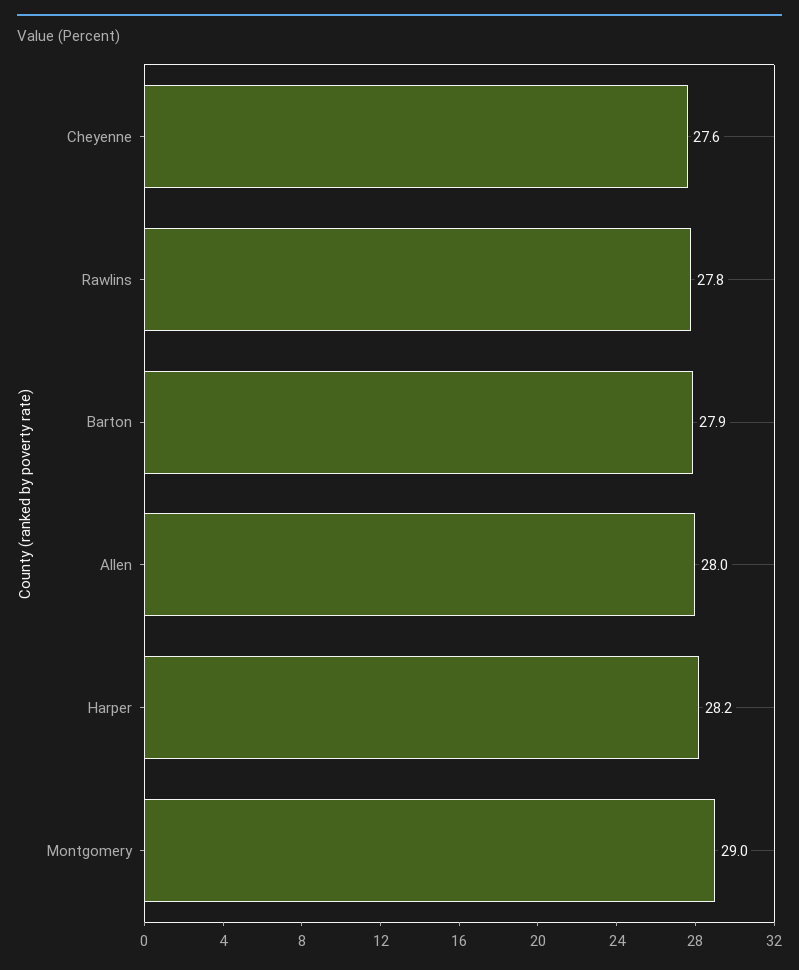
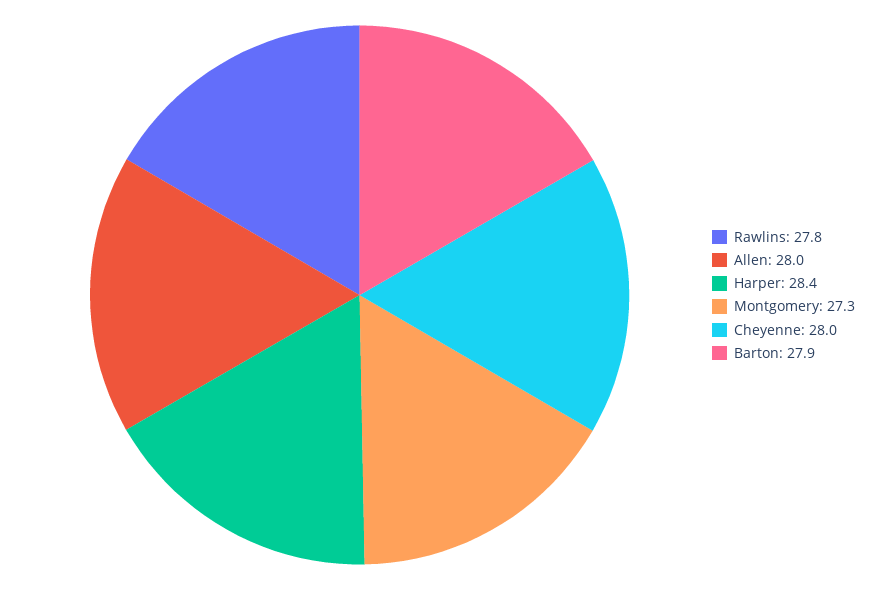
Cheyenne: 27.6 -> 28
Harper: 28.2 -> 28.4
Montgomery: 29 -> 27.3

